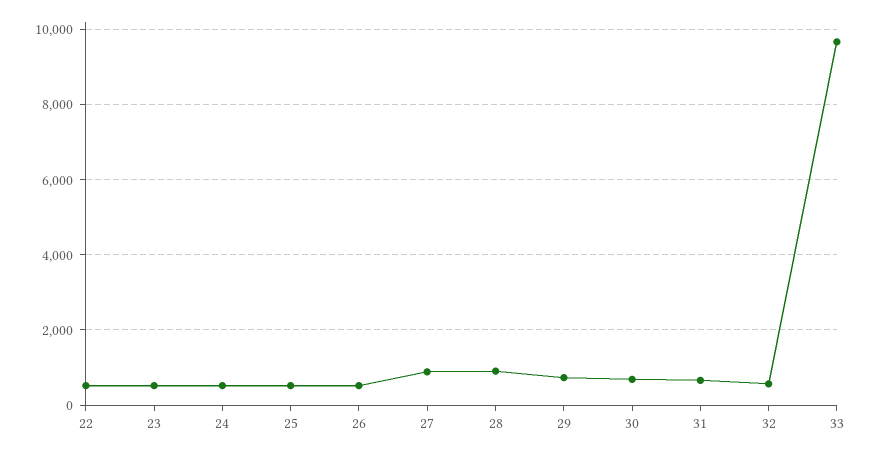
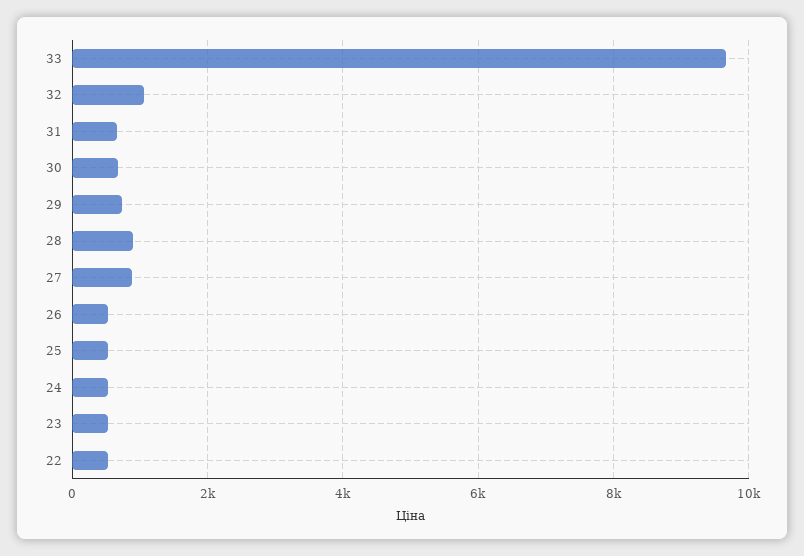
32: 600 -> 1000

